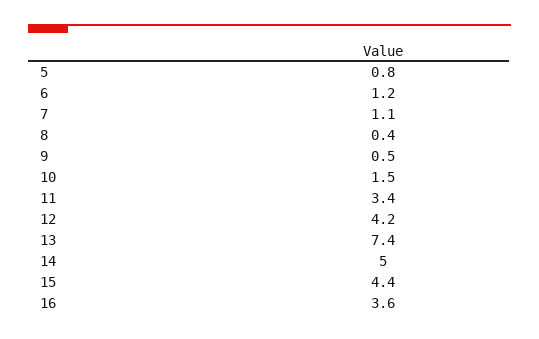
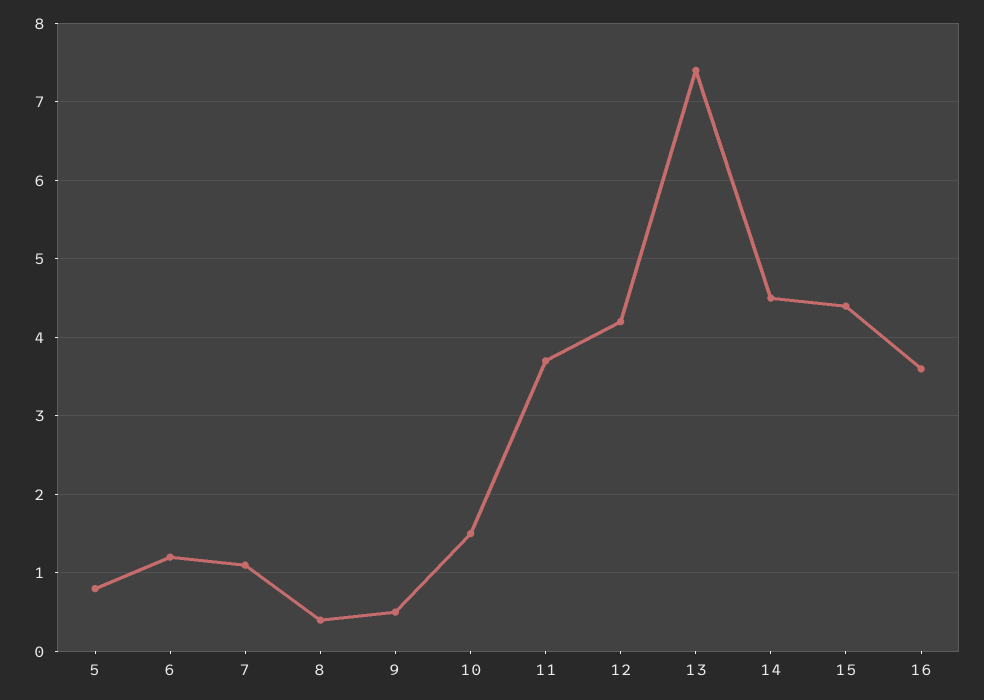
11: 3.4 -> 3.7
14: 5 -> 4.5

